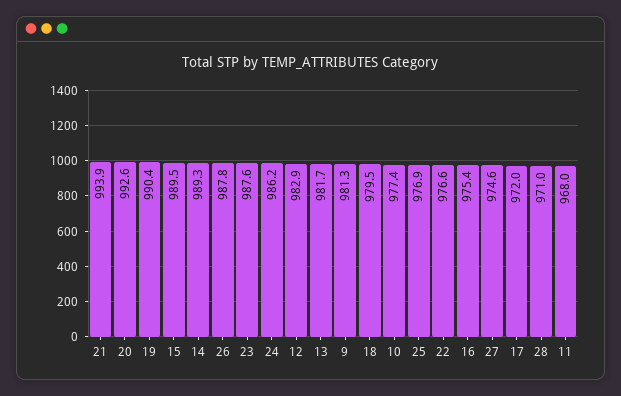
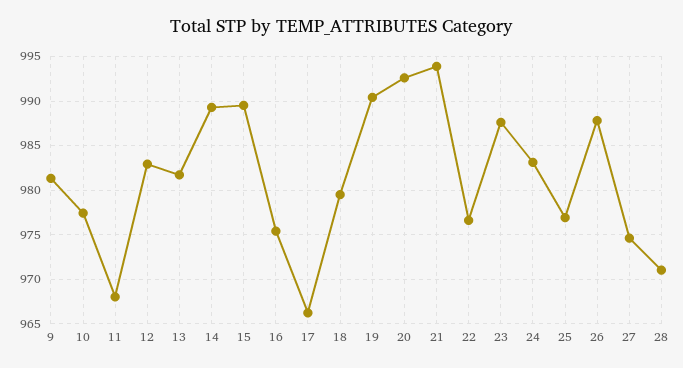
24: 986.2 -> 983
17: 972 -> 966

